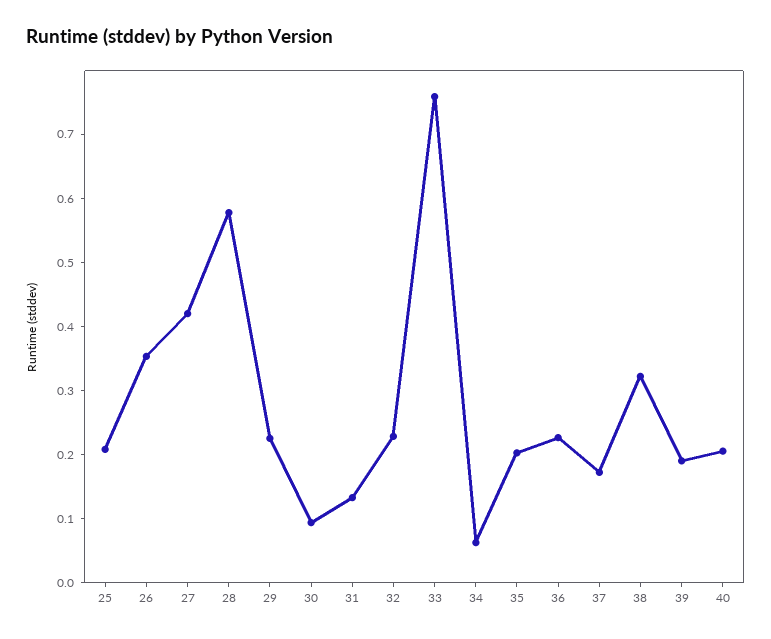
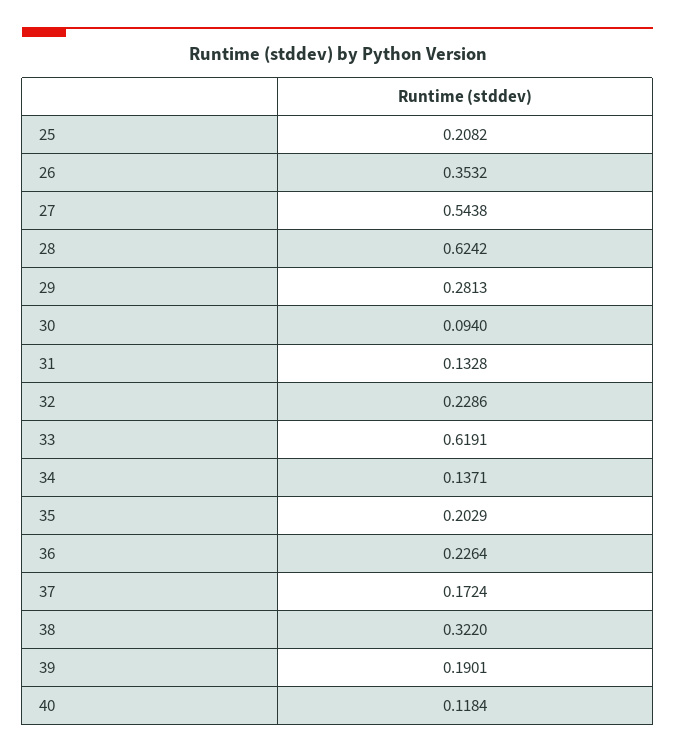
27: 0.42 -> 0.5438
28: 0.58 -> 0.6242
29: 0.22 -> 0.2813
33: 0.76 -> 0.6191
34: 0.06 -> 0.1371
40: 0.2 -> 0.1184

